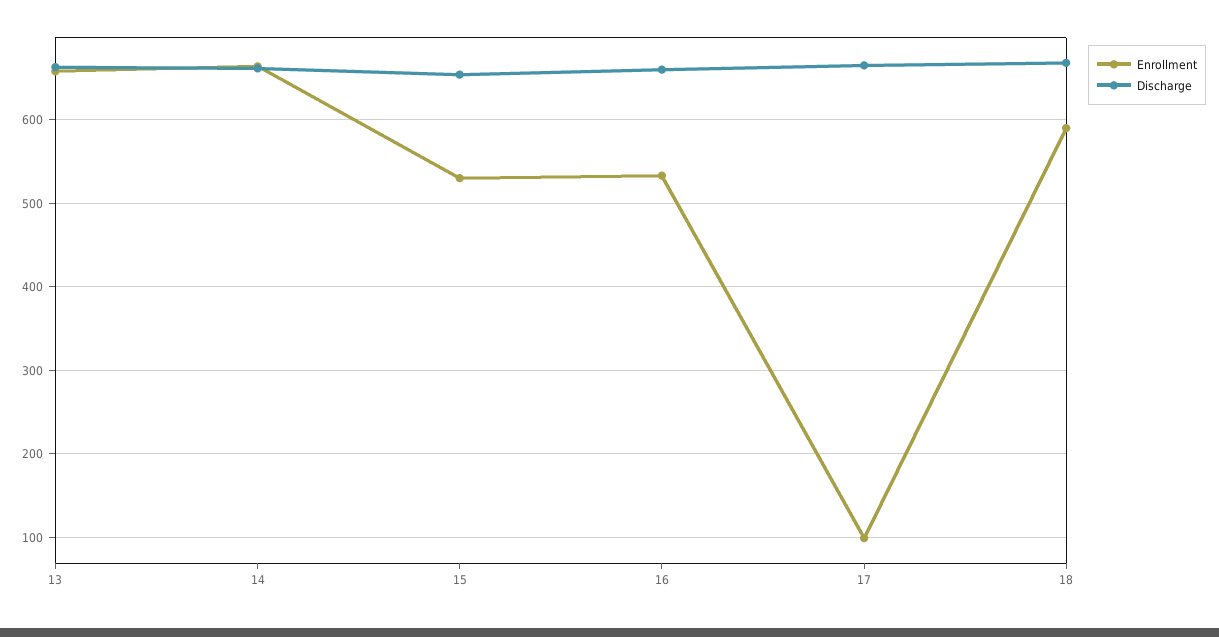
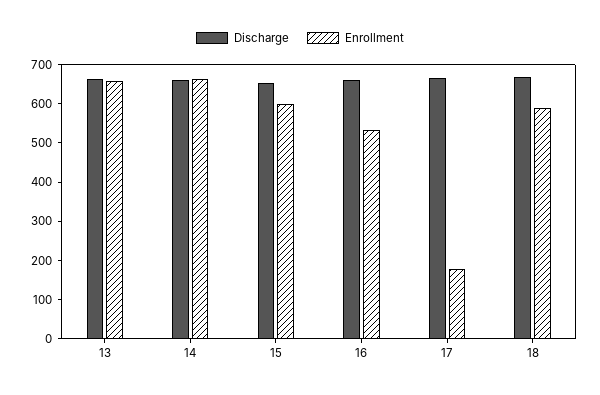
Enrollment, 15: 530 -> 600
Enrollment, 17: 100 -> 175

